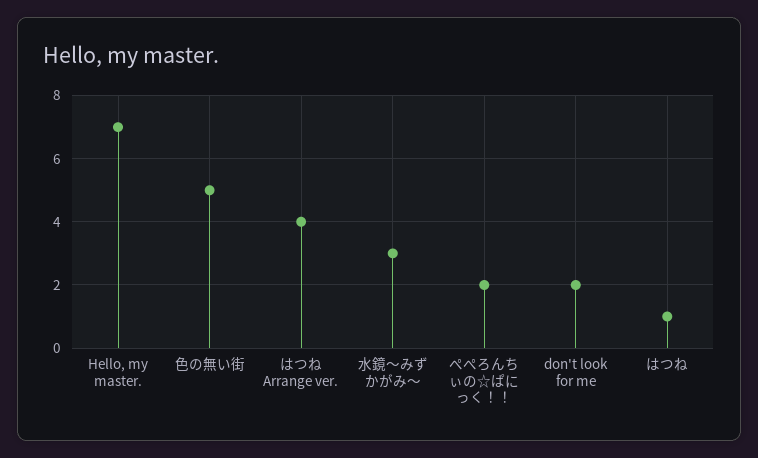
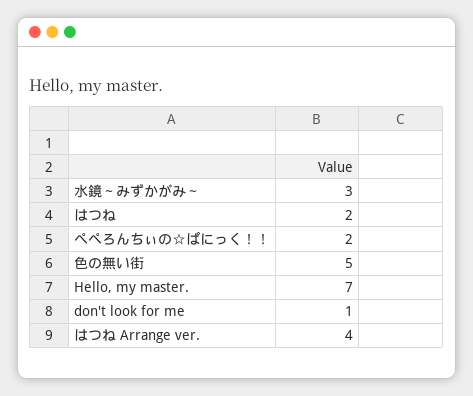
don't look for me: 2 -> 1
はつね: 1 -> 2

